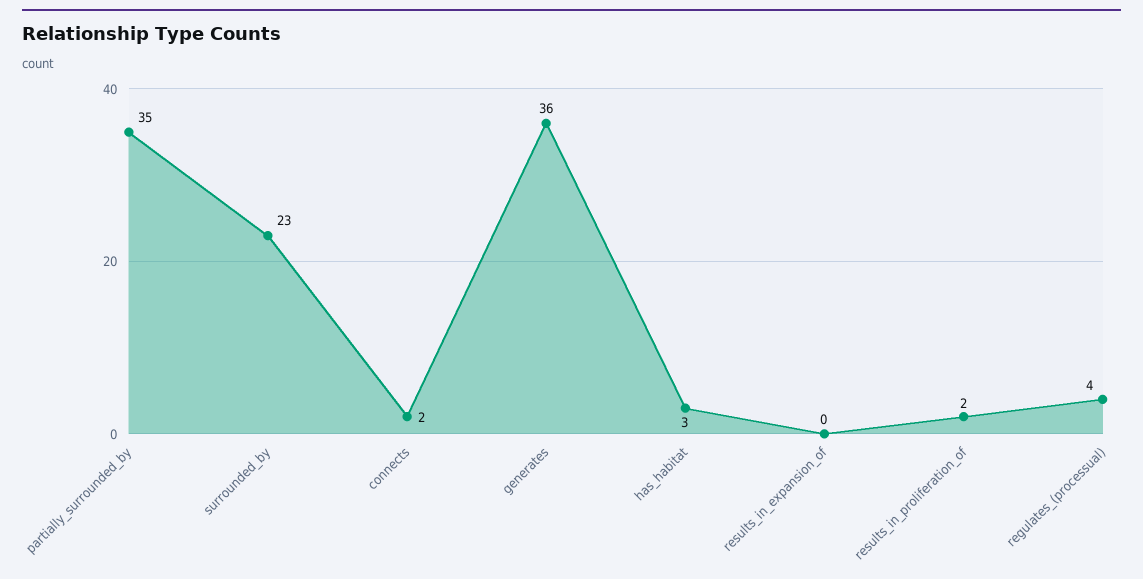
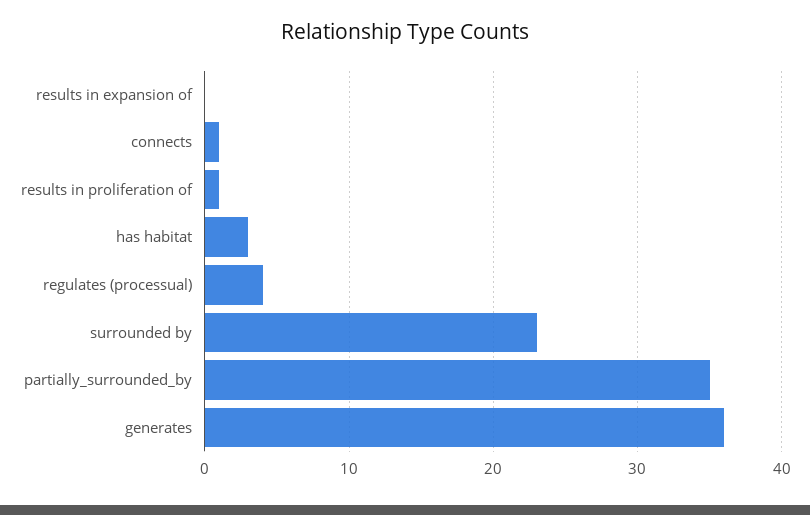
connects: 2 -> 1
results_in_proliferation_of: 2 -> 1

